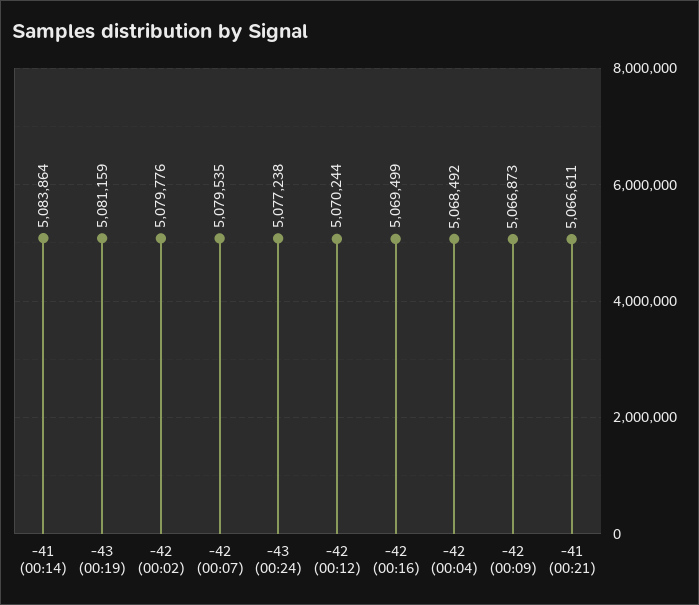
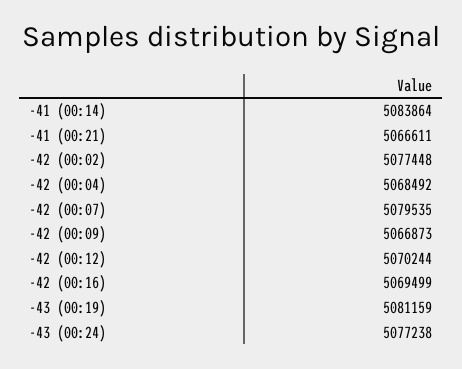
-42 (00:02): 5079776 -> 5077448

